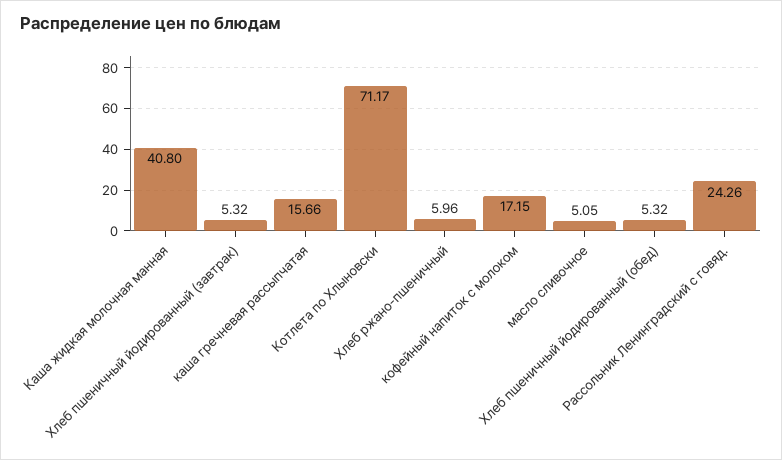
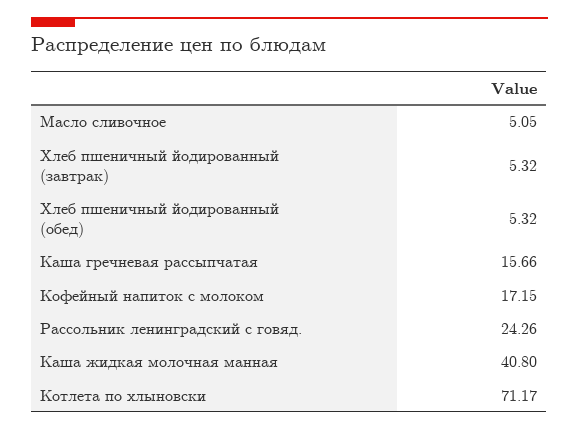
Хлеб ржано-пшеничный: 5.96 -> none

